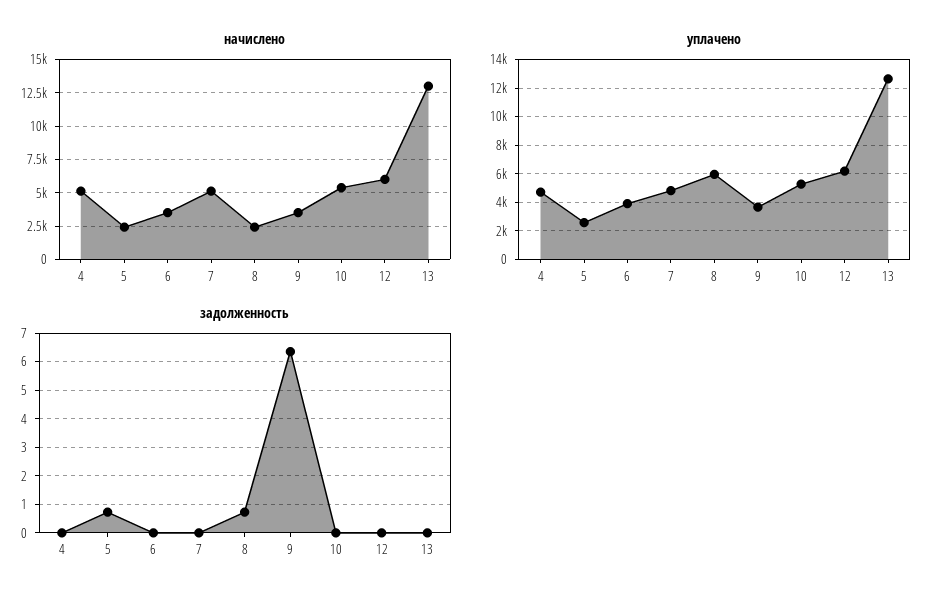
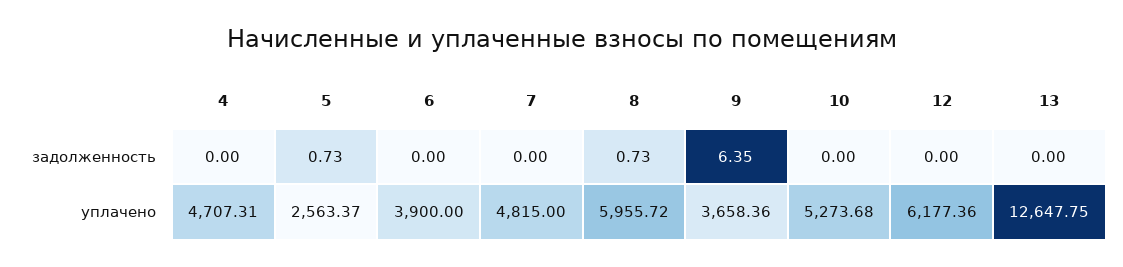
начислено, 4: 5000 -> none
начислено, 5: 2500 -> none
начислено, 6: 3500 -> none
начислено, 7: 5000 -> none
начислено, 8: 2500 -> none
начислено, 9: 3500 -> none
начислено, 10: 5500 -> none
начислено, 12: 6000 -> none
начислено, 13: 13000 -> none

